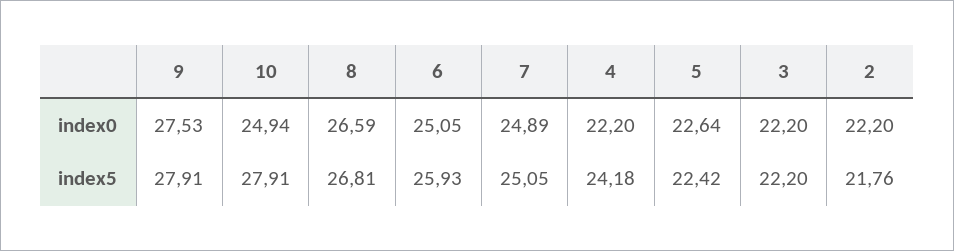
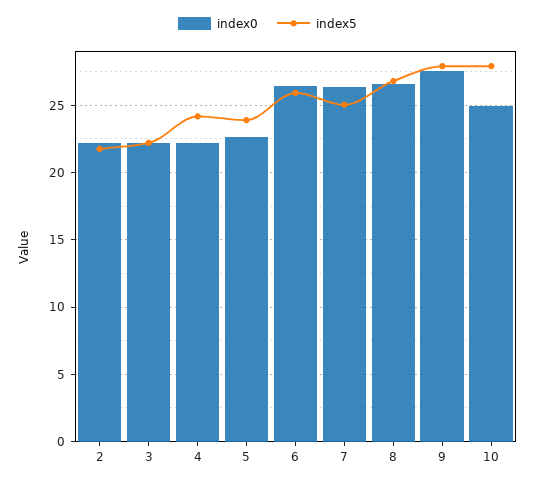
index0, 6: 25.05 -> 26.5
index0, 7: 24.89 -> 26.5
index5, 5: 22.42 -> 24

